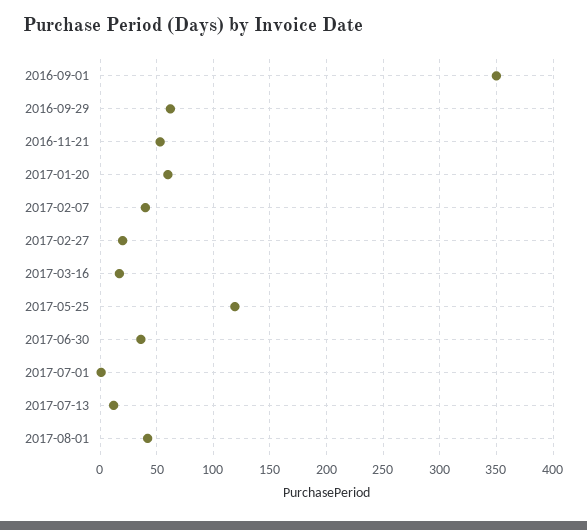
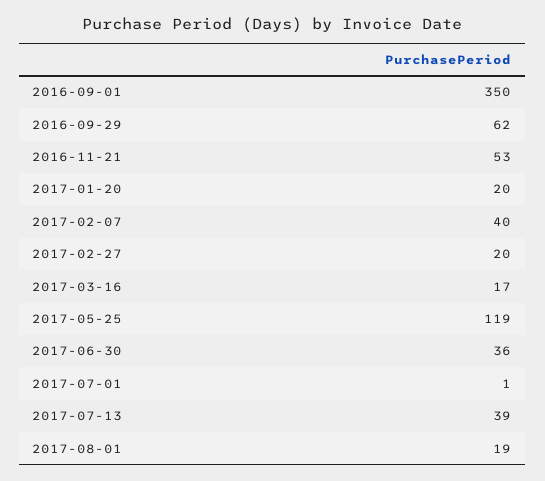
2017-01-20: 60 -> 20
2017-07-13: 10 -> 39
2017-08-01: 40 -> 19

